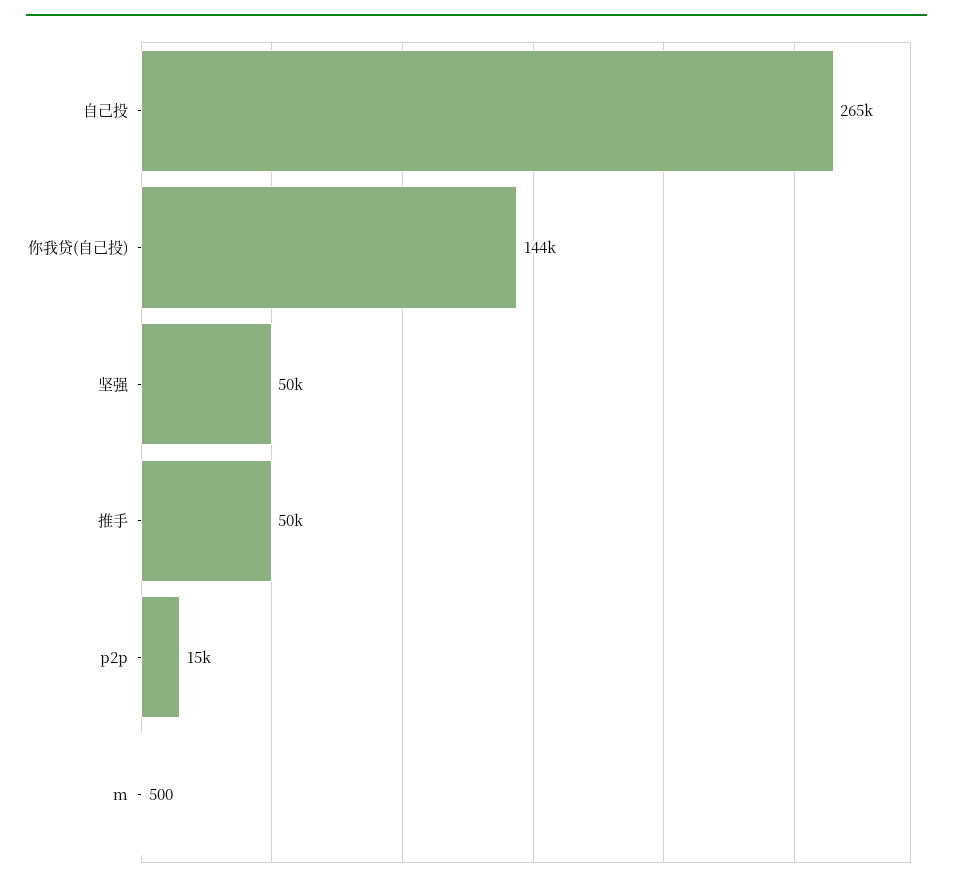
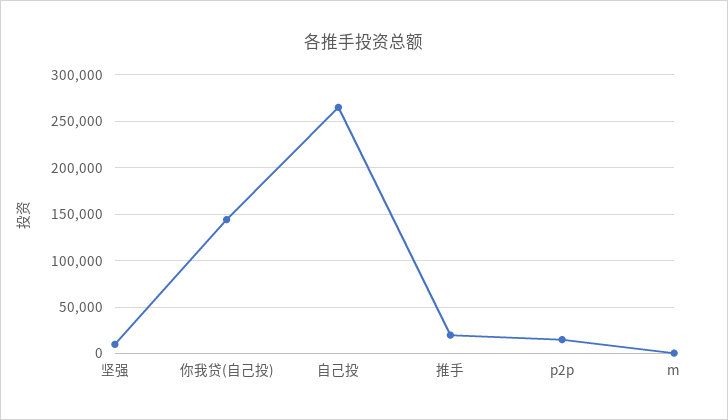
坚强: 50000 -> 10000
推手: 50000 -> 20000

